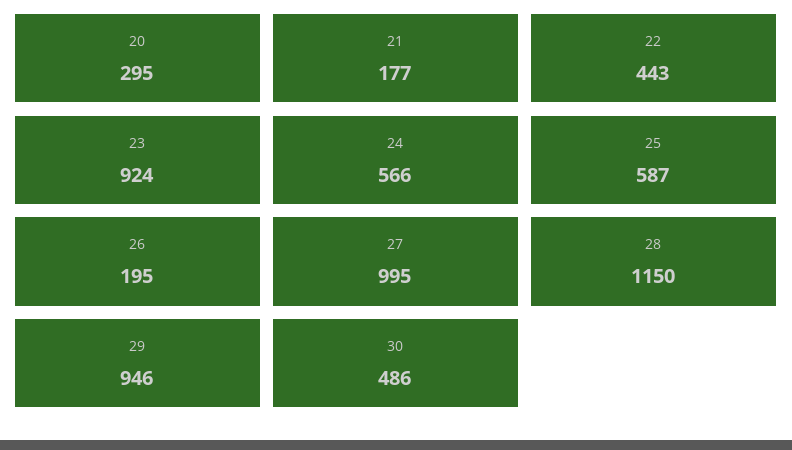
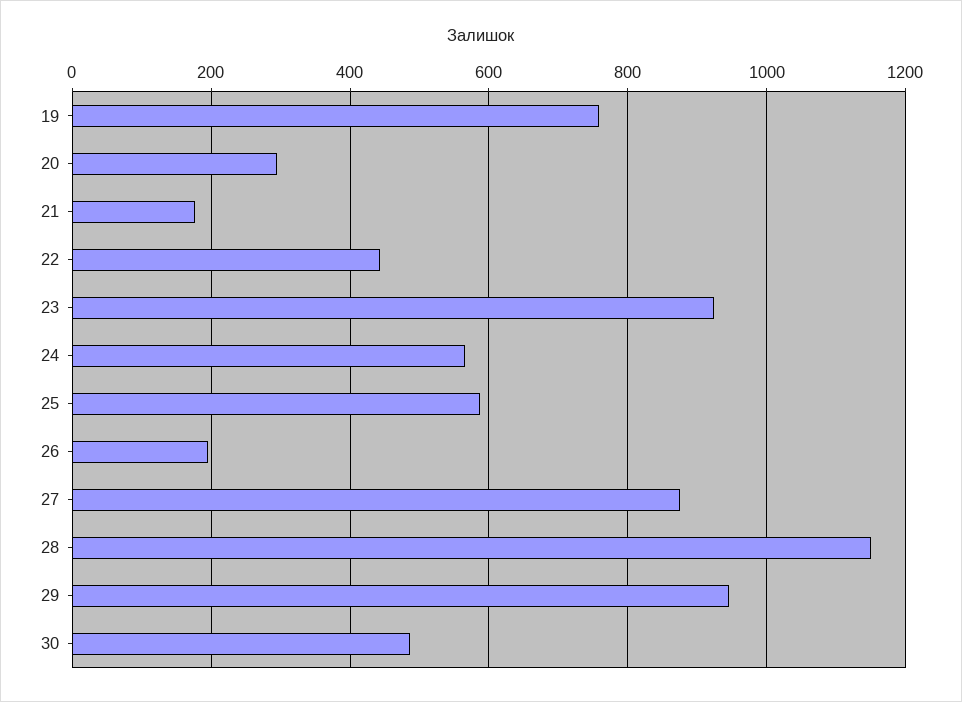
27: 995 -> 880
19: none -> 760

